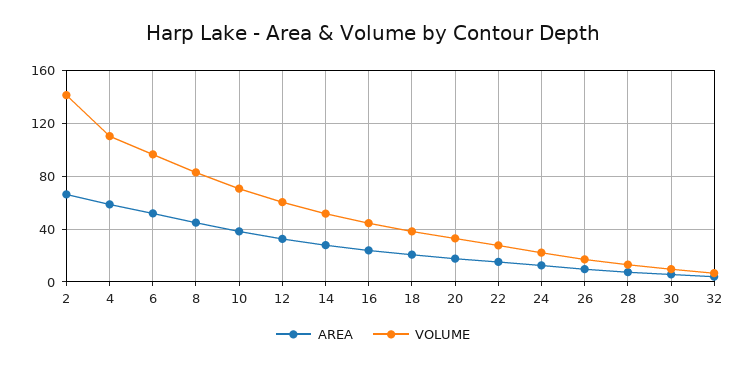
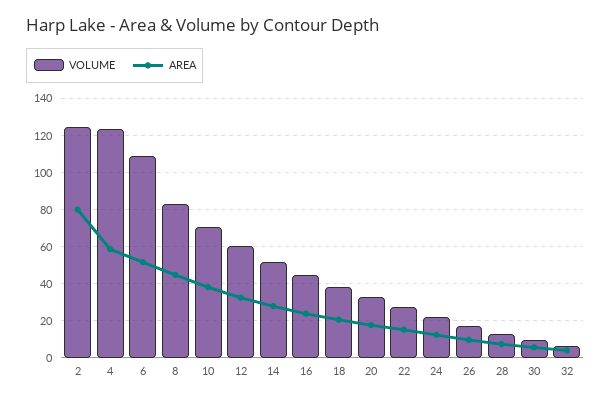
AREA, 2: 65 -> 80
VOLUME, 2: 140 -> 125
VOLUME, 4: 110 -> 125
VOLUME, 6: 95 -> 110

